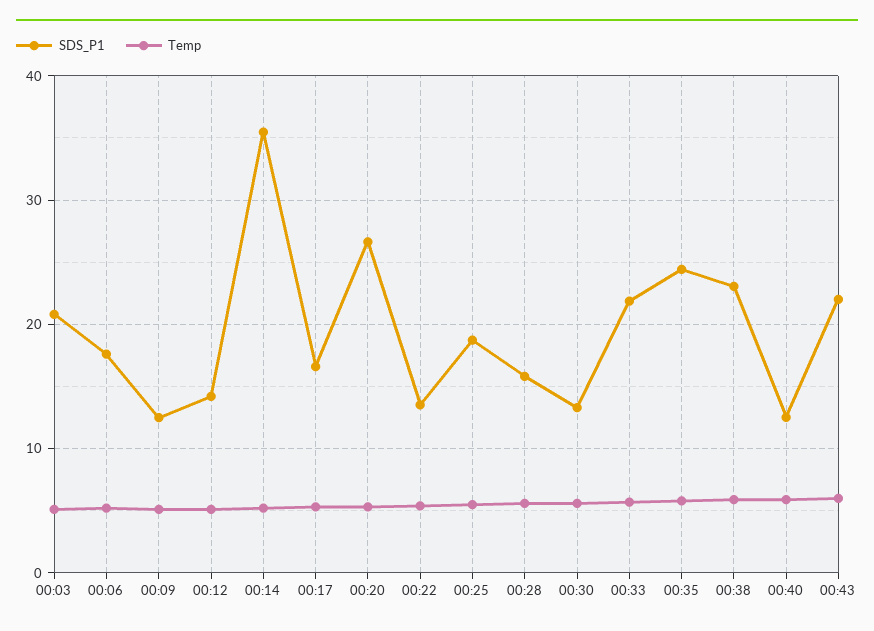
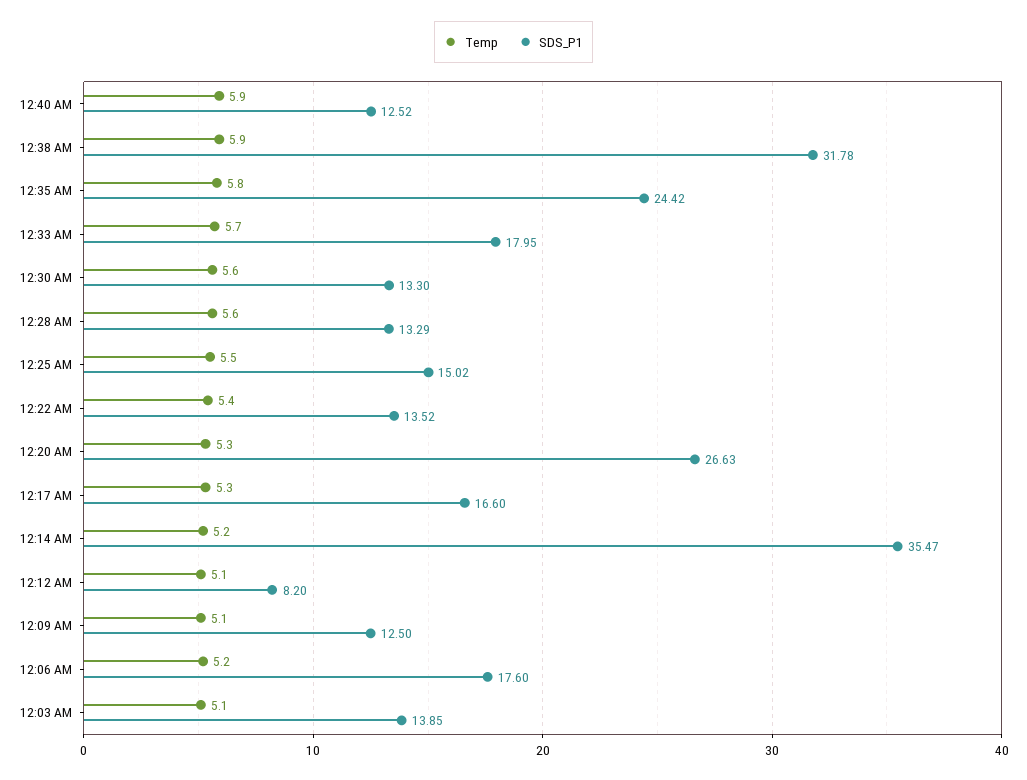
SDS_P1, 00:03: 21 -> 13.85
SDS_P1, 00:12: 14 -> 8.2
SDS_P1, 00:25: 19 -> 15.02
SDS_P1, 00:28: 16 -> 13.29
SDS_P1, 00:33: 22 -> 17.95
SDS_P1, 00:38: 23 -> 31.78
SDS_P1, 00:43: 22 -> none
Temp, 00:43: 6 -> none

